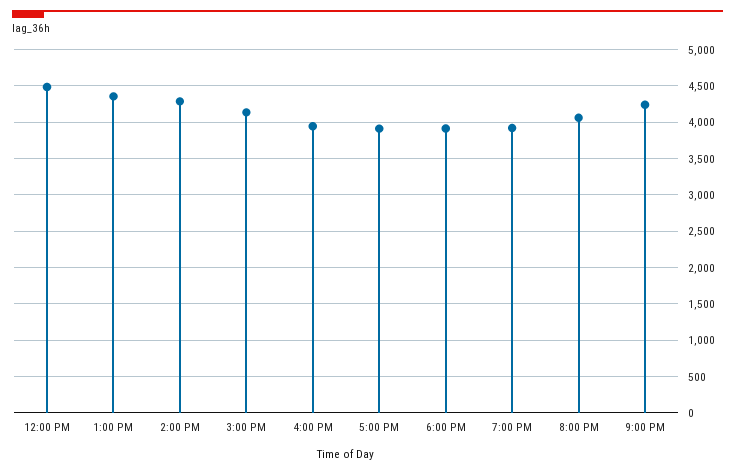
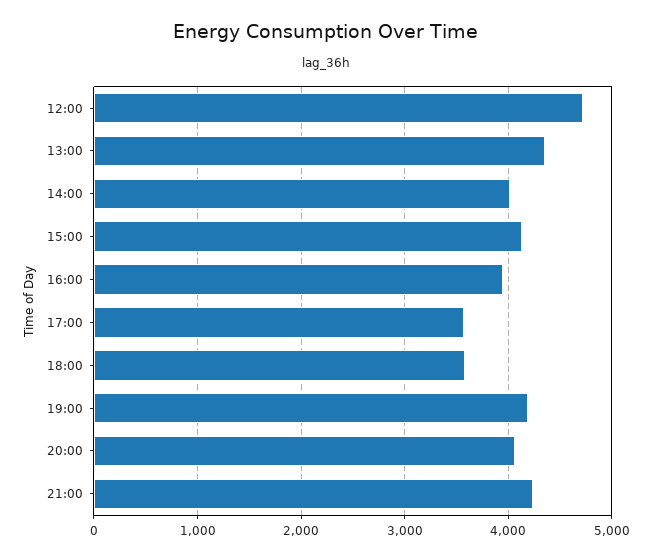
12:00 PM: 4500 -> 4700
2:00 PM: 4300 -> 4000
5:00 PM: 3900 -> 3600
6:00 PM: 3900 -> 3600
7:00 PM: 3900 -> 4200

